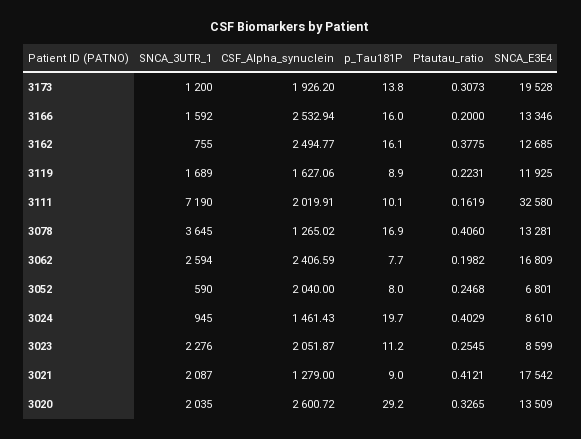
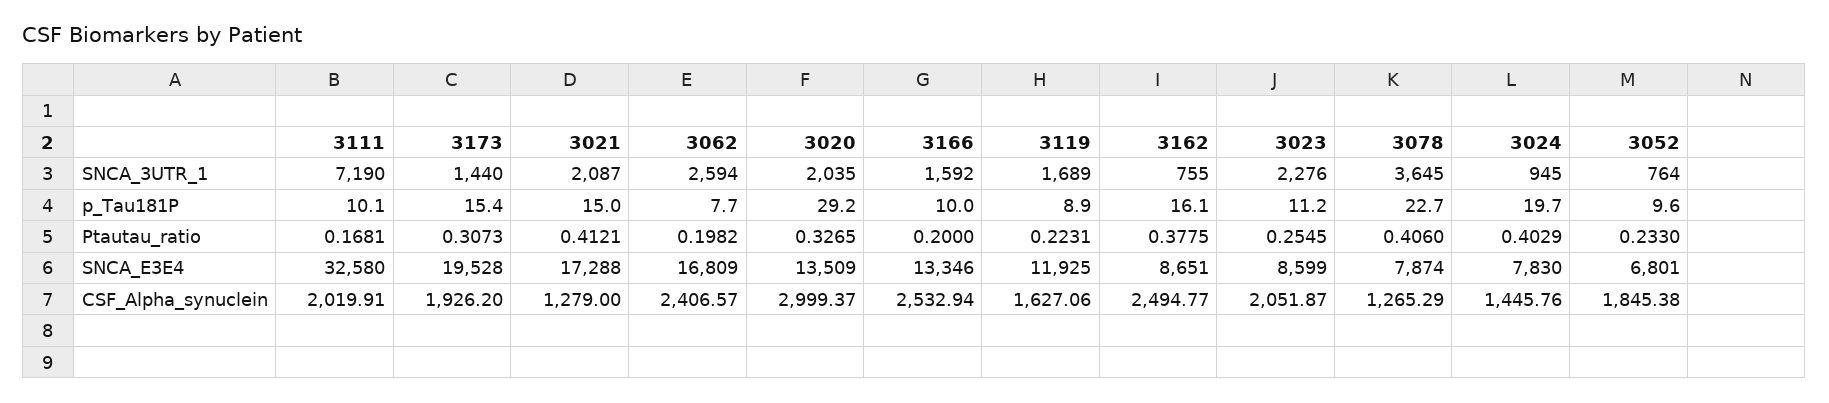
SNCA_3UTR_1, 3173: 1200 -> 1440
p_Tau181P, 3173: 13.8 -> 15.4
p_Tau181P, 3166: 16 -> 10
SNCA_E3E4, 3162: 12685 -> 8651
Ptautau_ratio, 3111: 0.1619 -> 0.1681
CSF_Alpha_synuclein, 3078: 1265.02 -> 1265.29
p_Tau181P, 3078: 16.9 -> 22.7
SNCA_E3E4, 3078: 13281 -> 7874
CSF_Alpha_synuclein, 3062: 2406.59 -> 2406.57
SNCA_3UTR_1, 3052: 590 -> 764
CSF_Alpha_synuclein, 3052: 2040 -> 1845.38
p_Tau181P, 3052: 8 -> 9.6
Ptautau_ratio, 3052: 0.2468 -> 0.233
CSF_Alpha_synuclein, 3024: 1461.43 -> 1445.76
SNCA_E3E4, 3024: 8610 -> 7830
p_Tau181P, 3021: 9 -> 15
SNCA_E3E4, 3021: 17542 -> 17288
CSF_Alpha_synuclein, 3020: 2600.72 -> 2999.37

